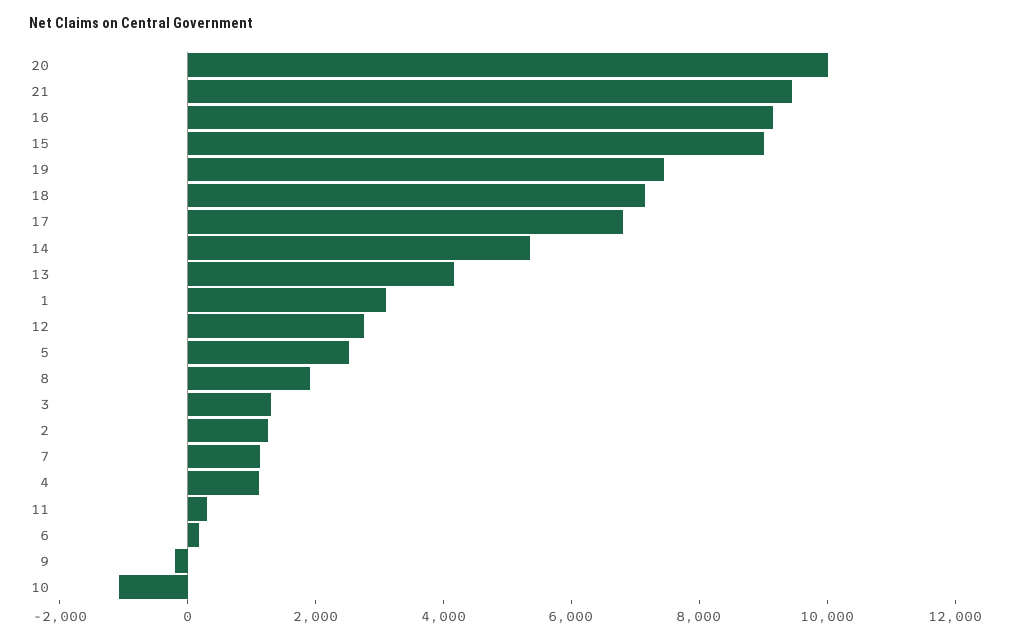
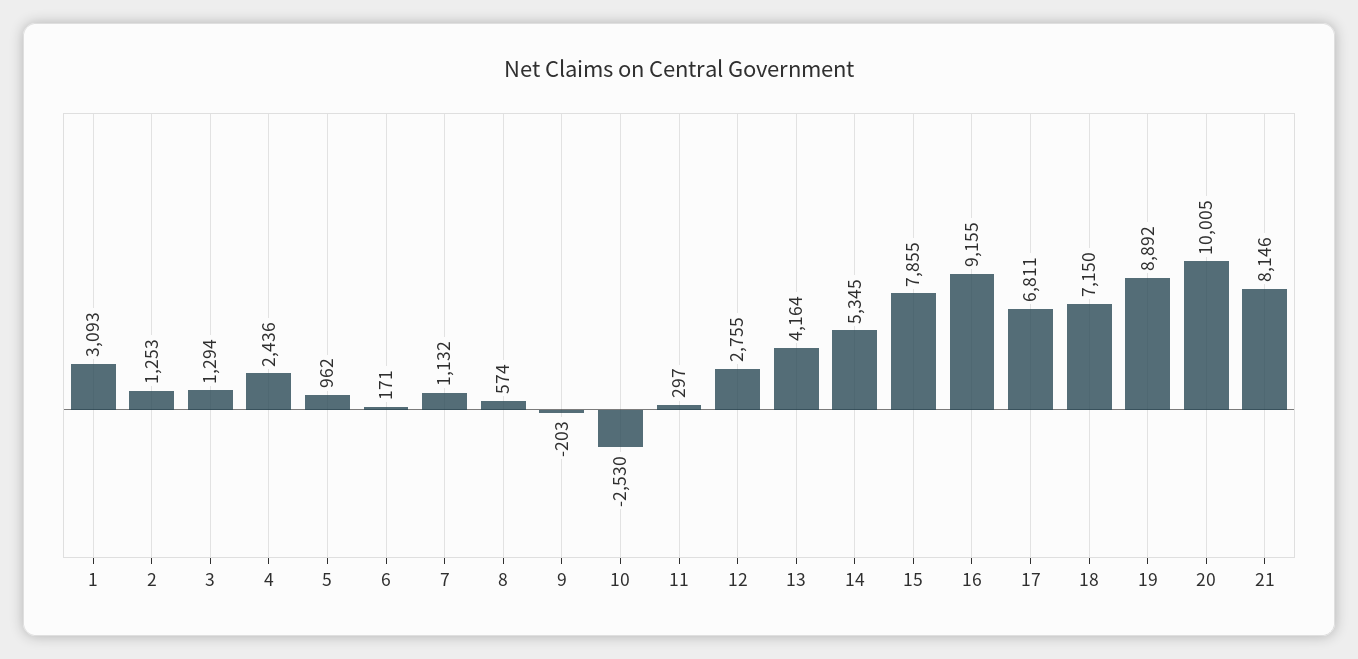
21: 9500 -> 8146
15: 9000 -> 7855
19: 7500 -> 8892
5: 2500 -> 962
8: 2000 -> 574
4: 1000 -> 2436
10: -1000 -> -2530

